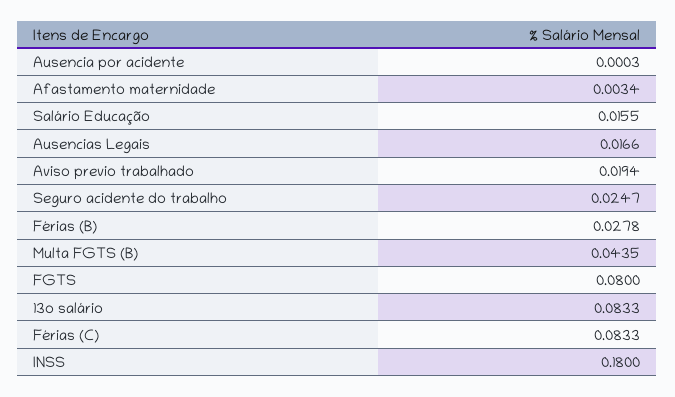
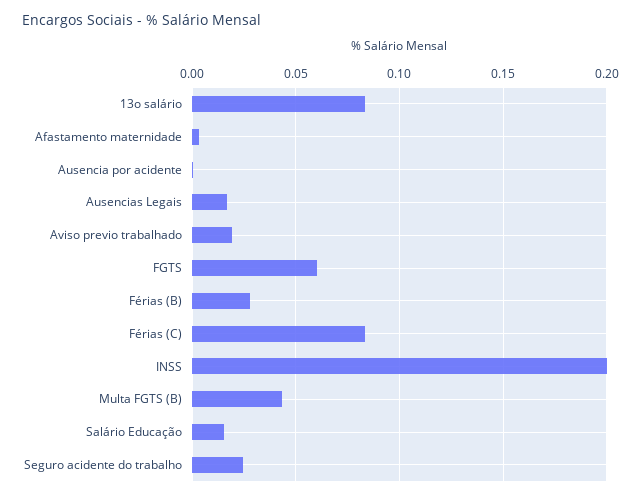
FGTS: 0.08 -> 0.06
INSS: 0.18 -> 0.2

